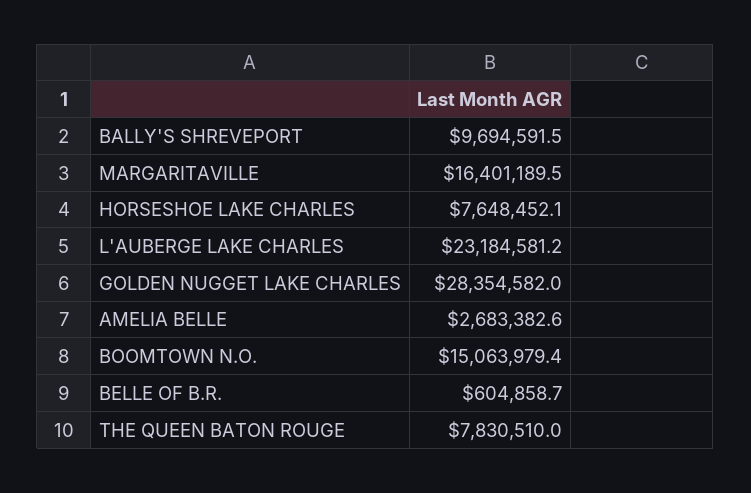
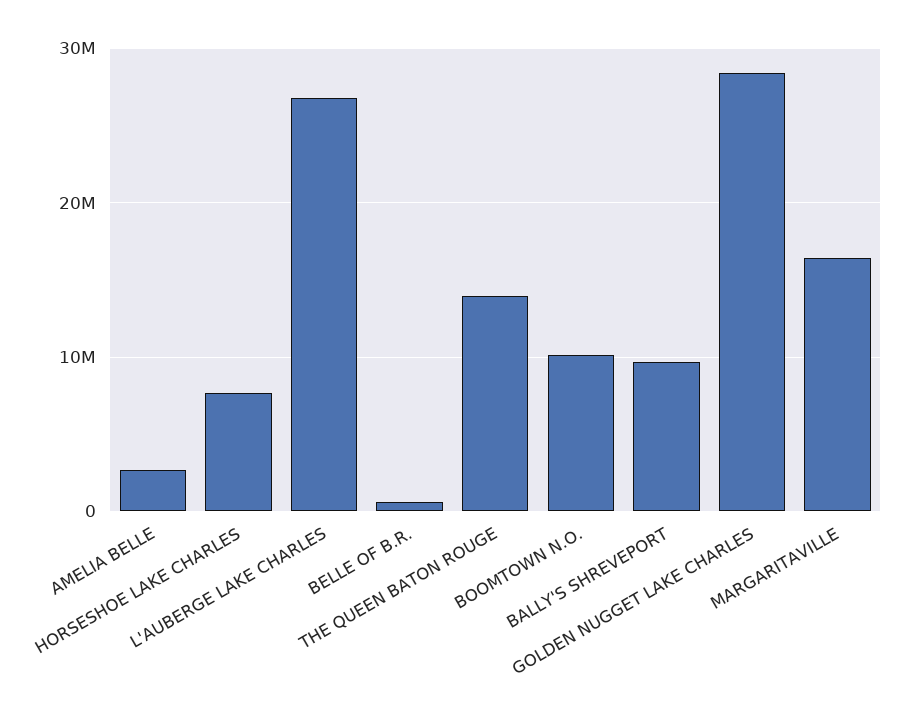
L'AUBERGE LAKE CHARLES: 23184581.2 -> 27000000
BOOMTOWN N.O.: 15063979.4 -> 10000000
THE QUEEN BATON ROUGE: 7830510 -> 14000000

